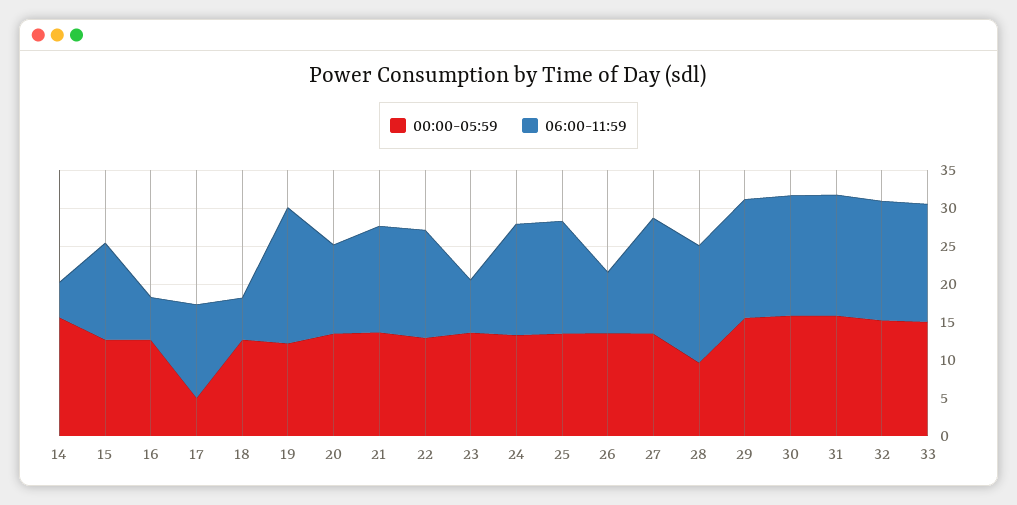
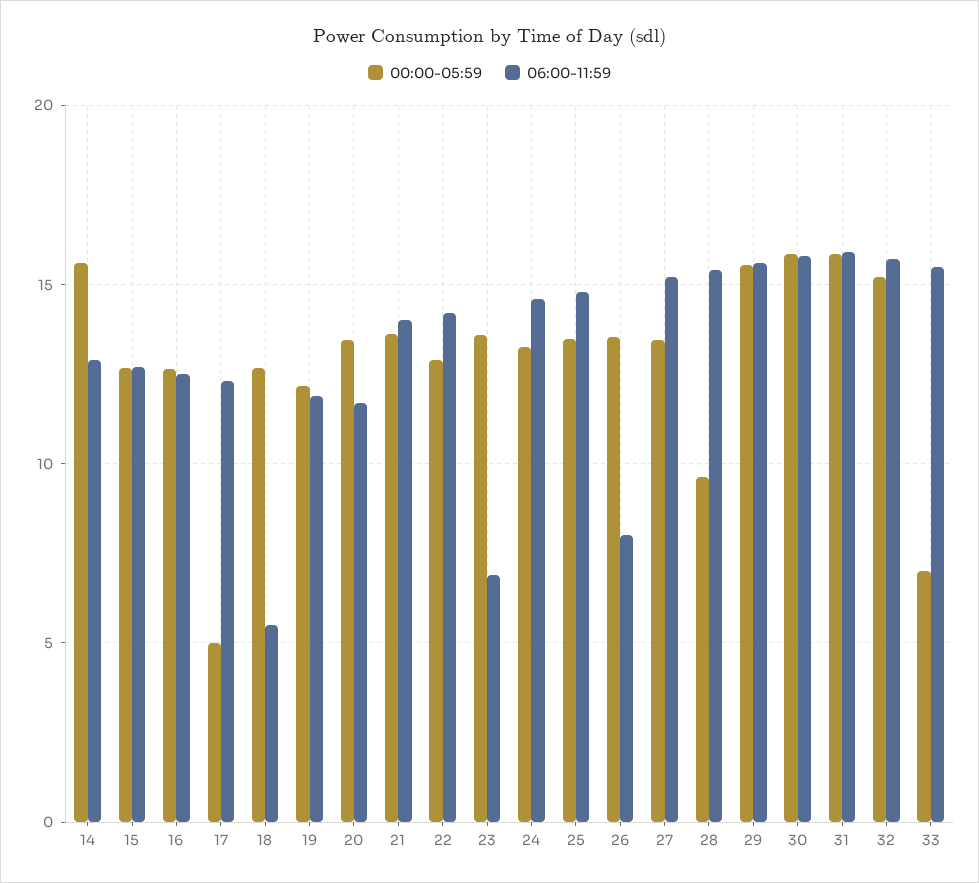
06:00-11:59, 14: 5 -> 13
06:00-11:59, 16: 5 -> 12.5
06:00-11:59, 19: 17.5 -> 12
00:00-05:59, 33: 15 -> 7

